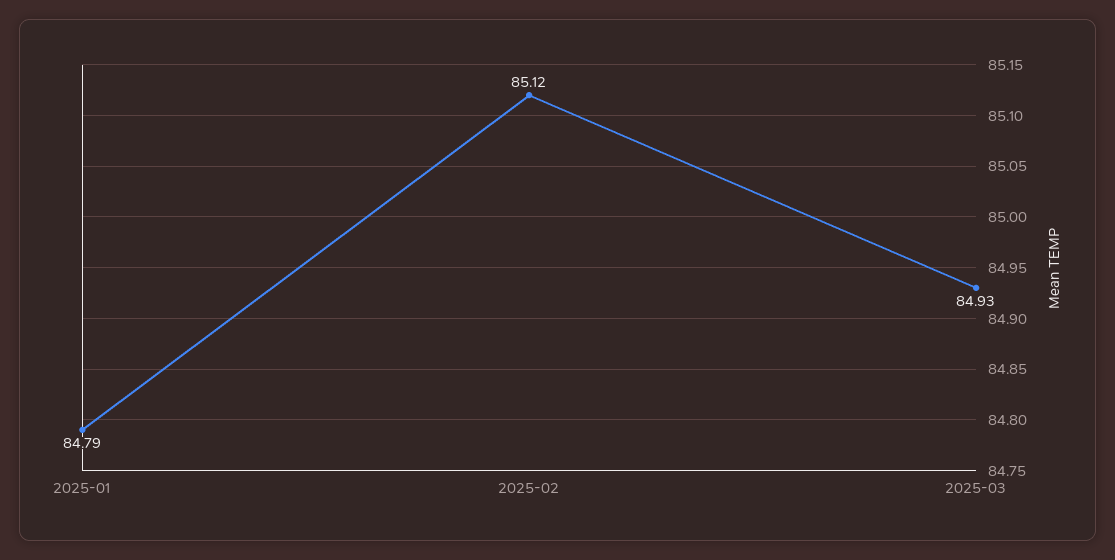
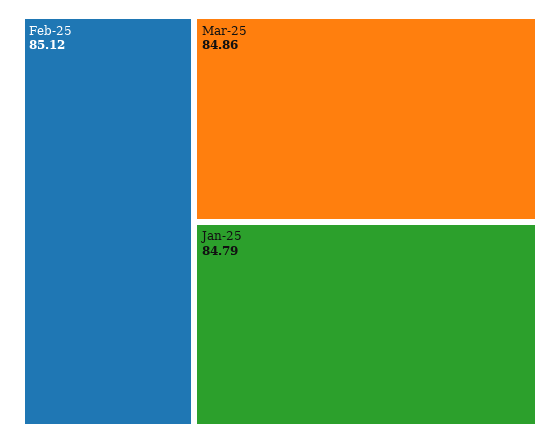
2025-03: 84.93 -> 84.86

